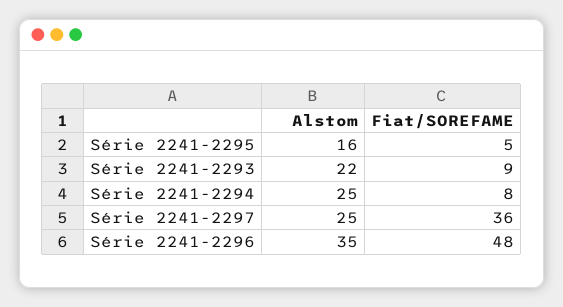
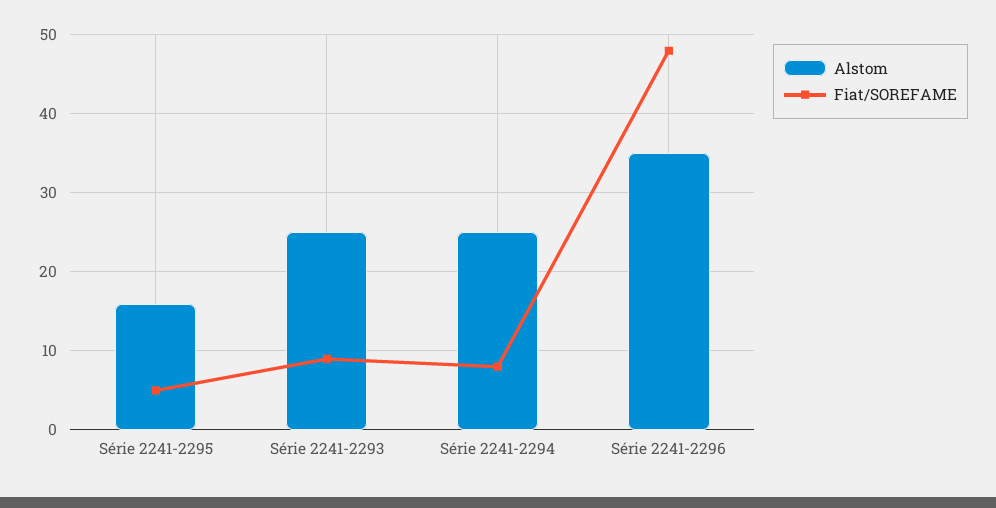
Alstom, Série 2241-2293: 22 -> 25
Alstom, Série 2241-2297: 25 -> none
Fiat/SOREFAME, Série 2241-2297: 36 -> none

